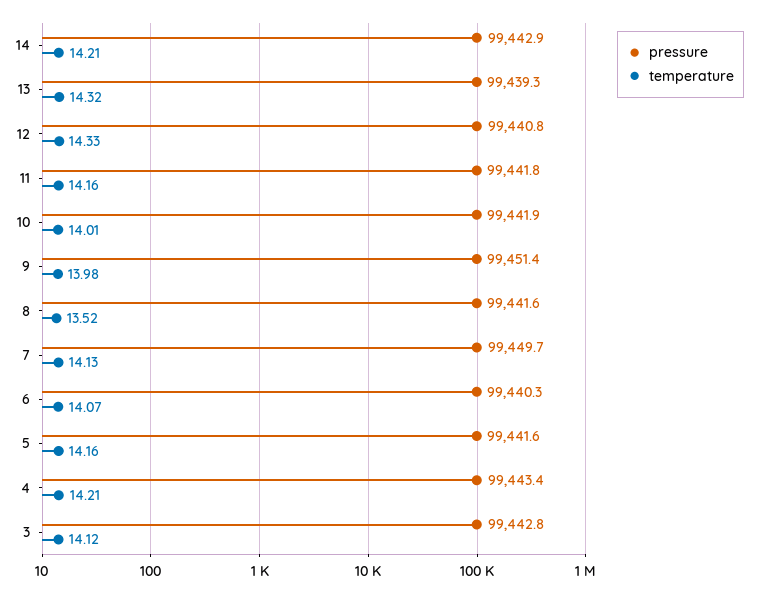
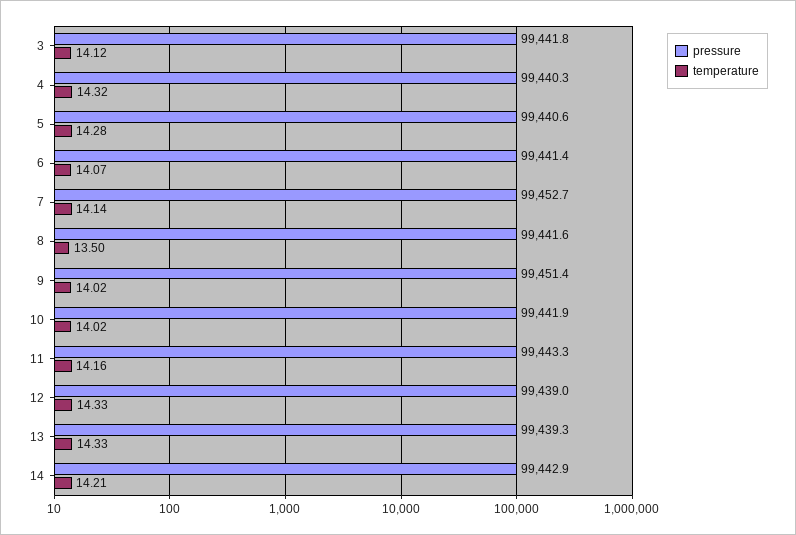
temperature, 13: 14.32 -> 14.33
pressure, 12: 99440.8 -> 99439
pressure, 11: 99441.8 -> 99443.3
temperature, 10: 14.01 -> 14.02
temperature, 9: 13.98 -> 14.02
temperature, 8: 13.52 -> 13.5
pressure, 7: 99449.7 -> 99452.7
temperature, 7: 14.13 -> 14.14
pressure, 6: 99440.3 -> 99441.4
pressure, 5: 99441.6 -> 99440.6
temperature, 5: 14.16 -> 14.28
pressure, 4: 99443.4 -> 99440.3
temperature, 4: 14.21 -> 14.32
pressure, 3: 99442.8 -> 99441.8

